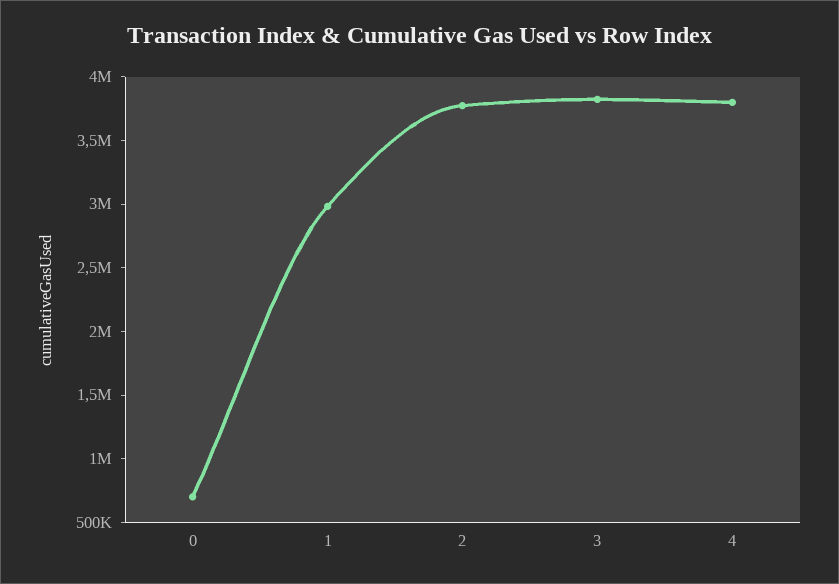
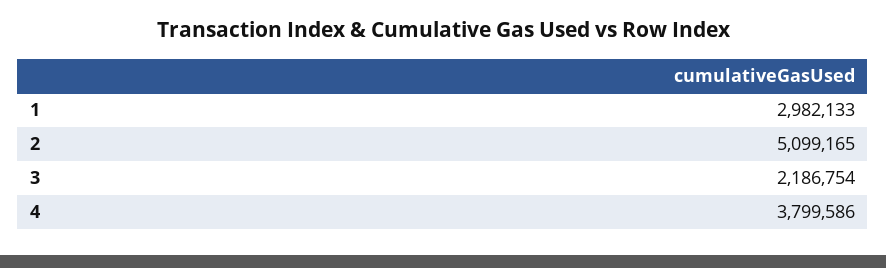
0: 700000 -> none
2: 3800000 -> 5099165
3: 3800000 -> 2186754

